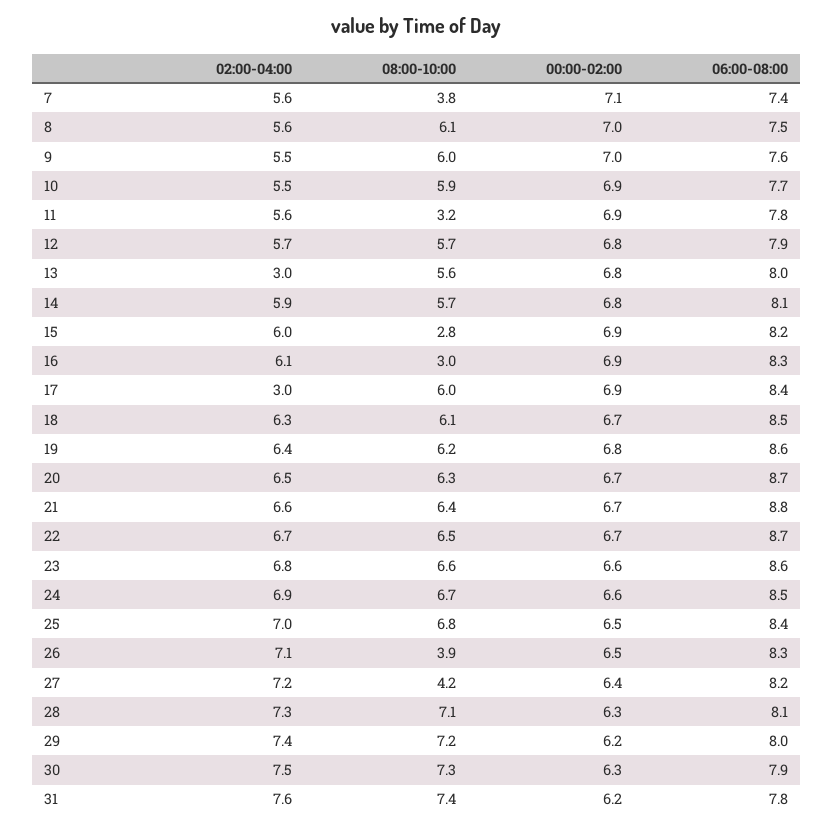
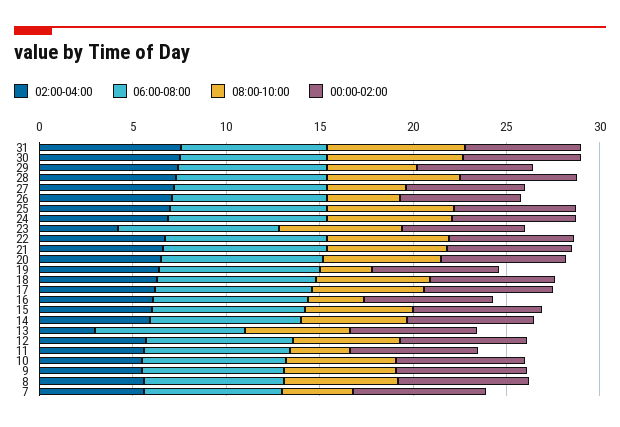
08:00-10:00, 15: 2.8 -> 6
02:00-04:00, 17: 3 -> 6
08:00-10:00, 19: 6.2 -> 3
02:00-04:00, 23: 6.8 -> 4
08:00-10:00, 29: 7.2 -> 5

